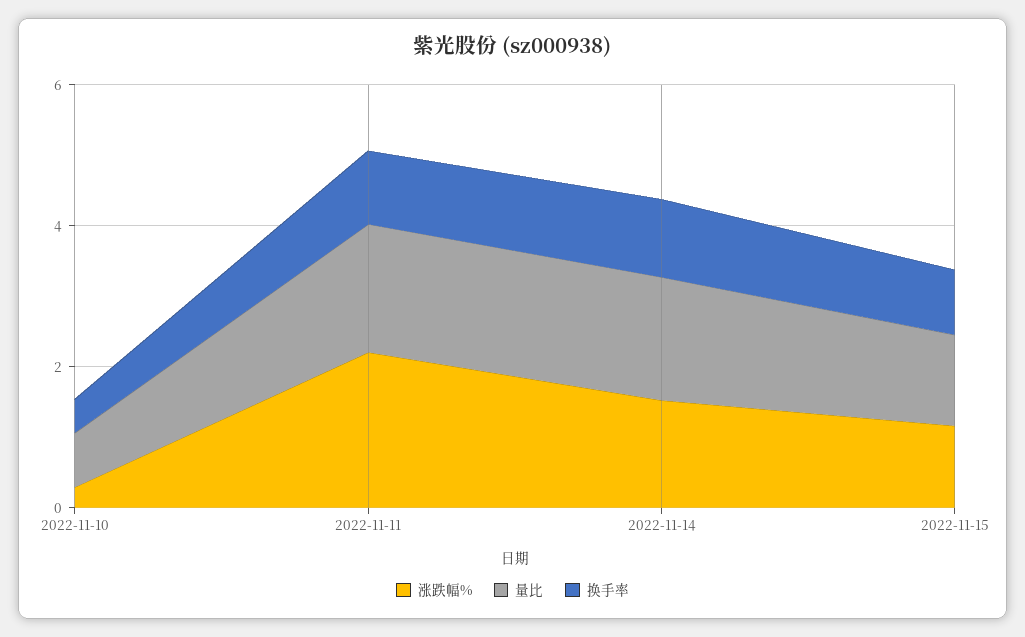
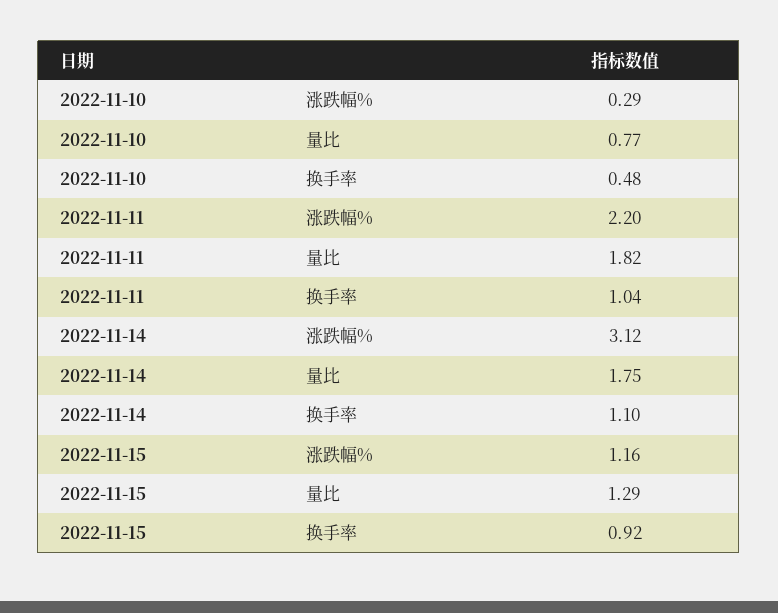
涨跌幅%, 2022-11-14: 1.5 -> 3.12

